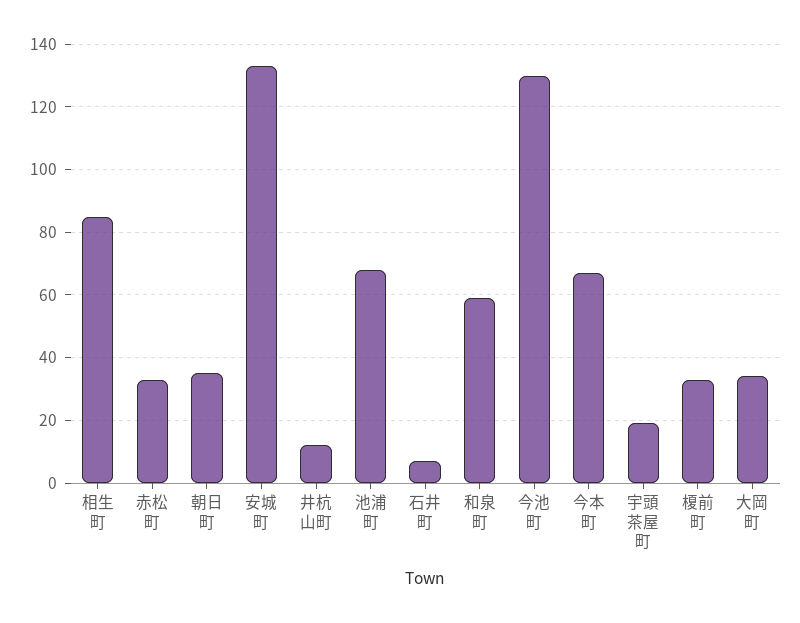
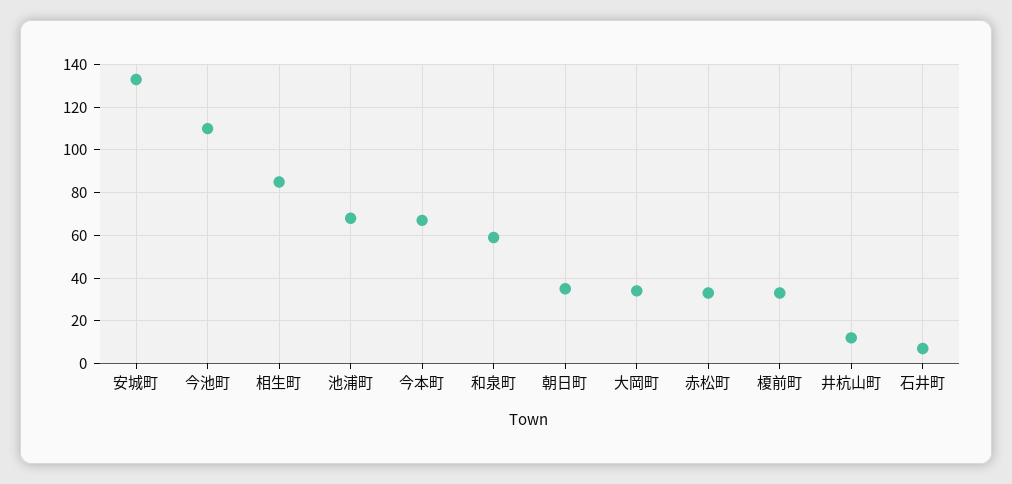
今池町: 130 -> 110
宇頭茶屋町: 20 -> none

